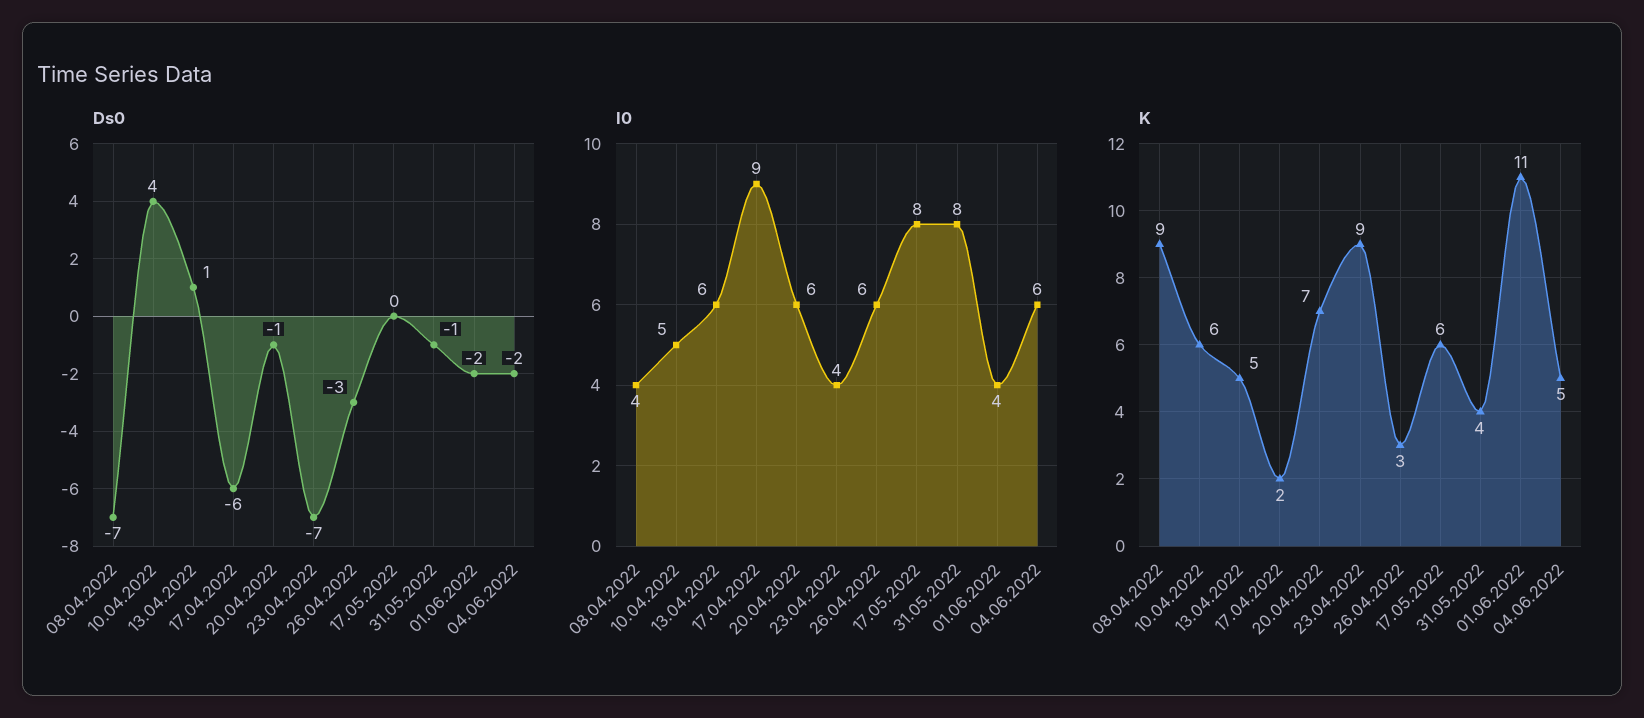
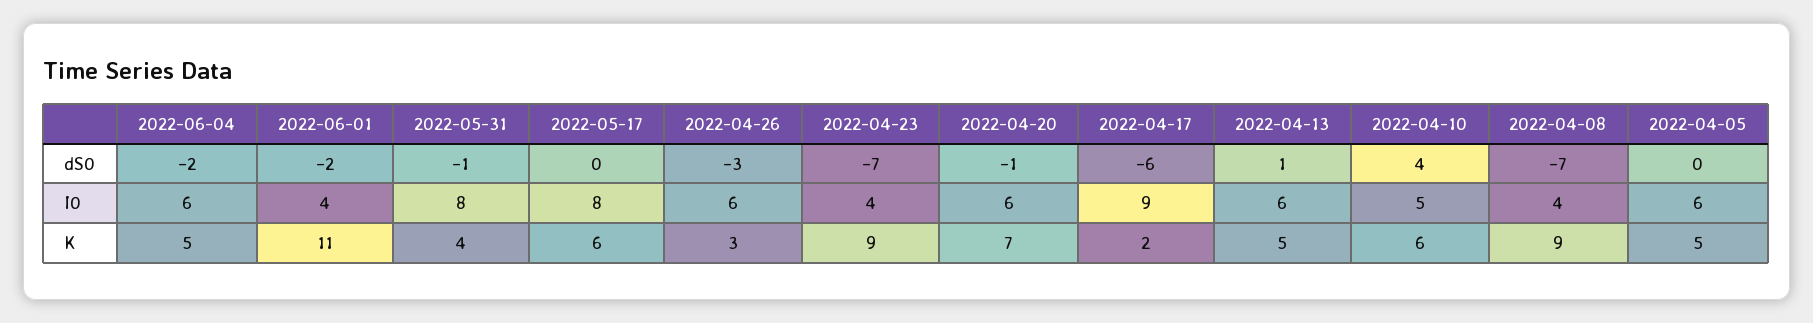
Ds0, 2022-04-05: none -> 0
I0, 2022-04-05: none -> 6
K, 2022-04-05: none -> 5

